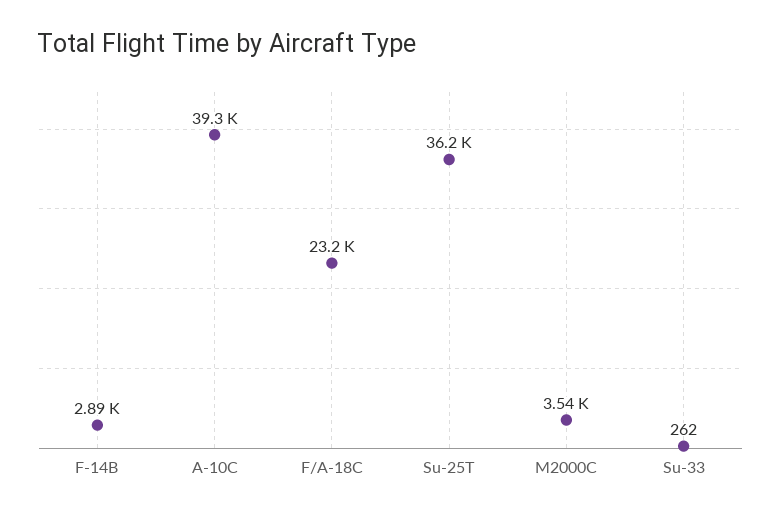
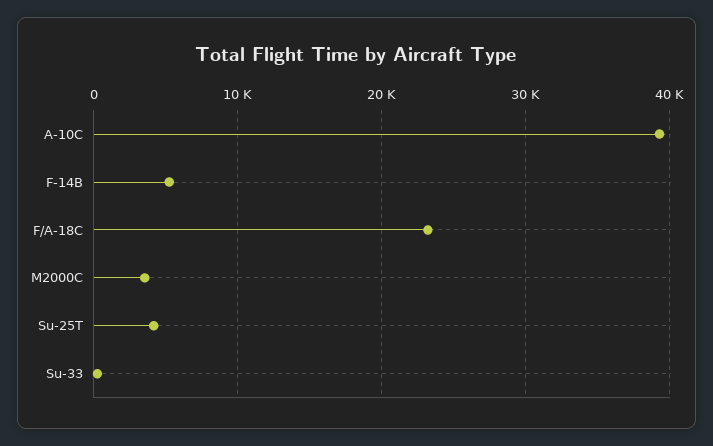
F-14B: 2890 -> 5000
Su-25T: 36200 -> 4000

